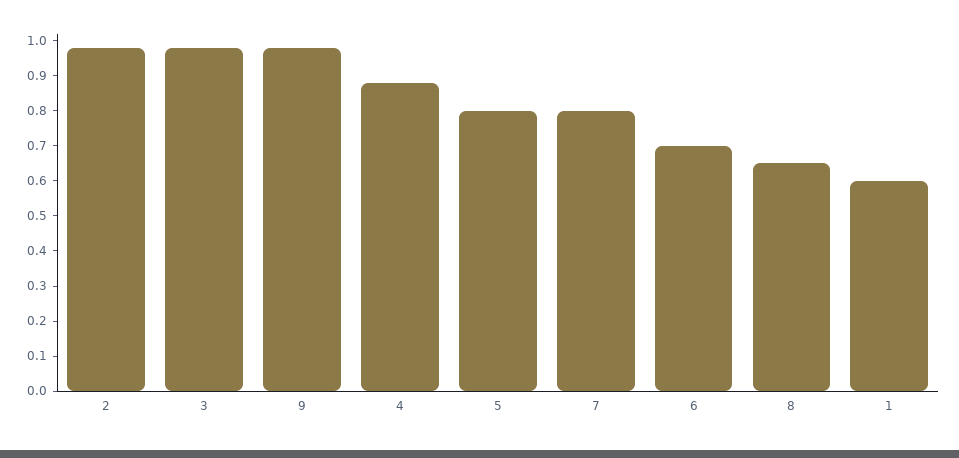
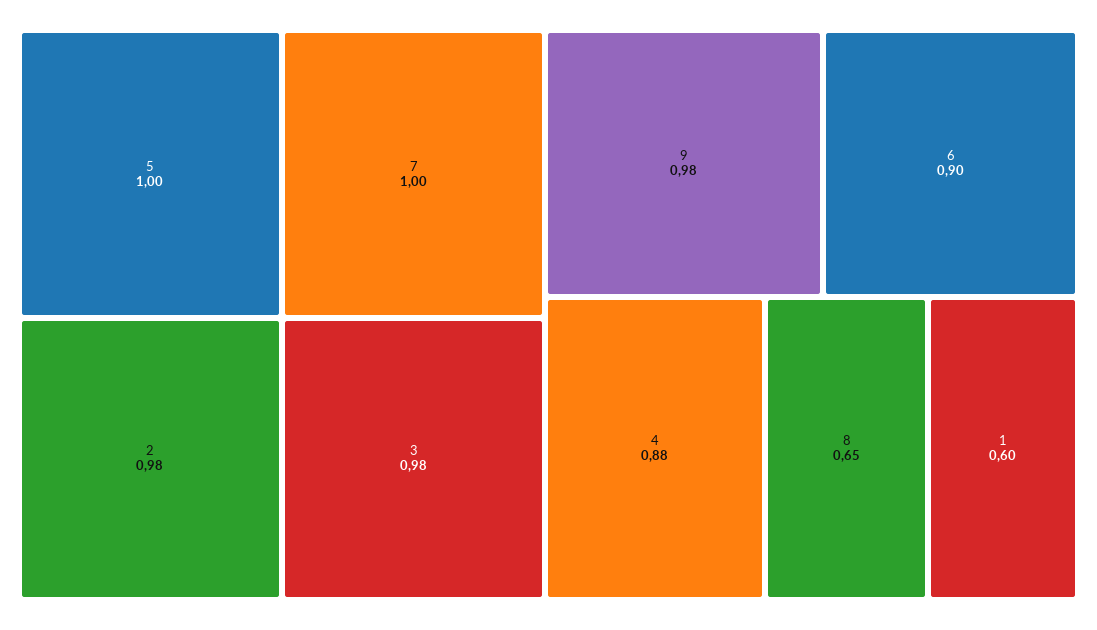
5: 0.8 -> 1
7: 0.8 -> 1
6: 0.7 -> 0.9

